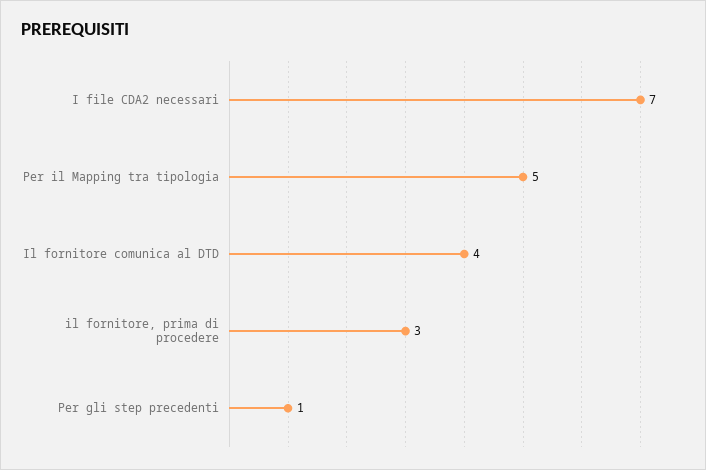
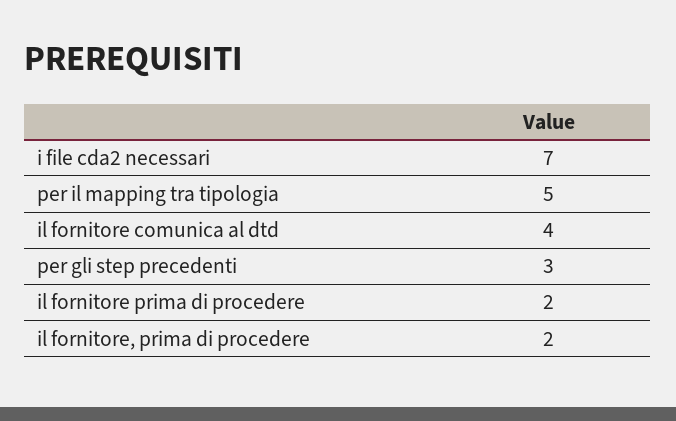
il fornitore, prima di procedere: 3 -> 2
Per gli step precedenti: 1 -> 3
il fornitore prima di procedere: none -> 2

